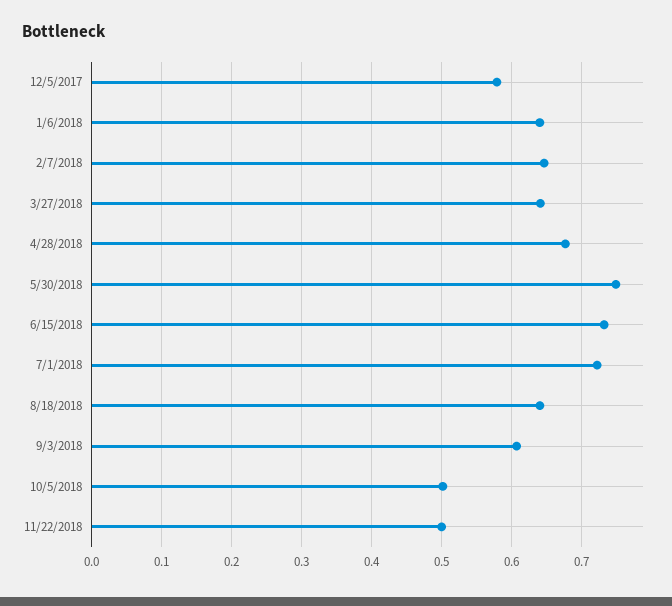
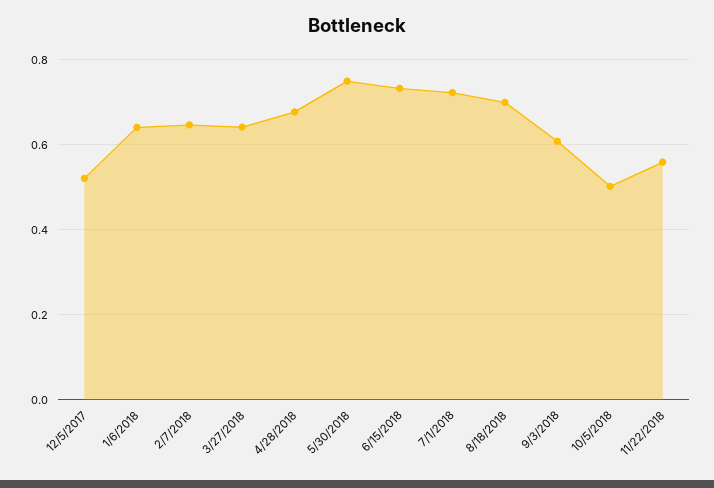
12/5/2017: 0.58 -> 0.52
8/18/2018: 0.64 -> 0.7
11/22/2018: 0.5 -> 0.56

